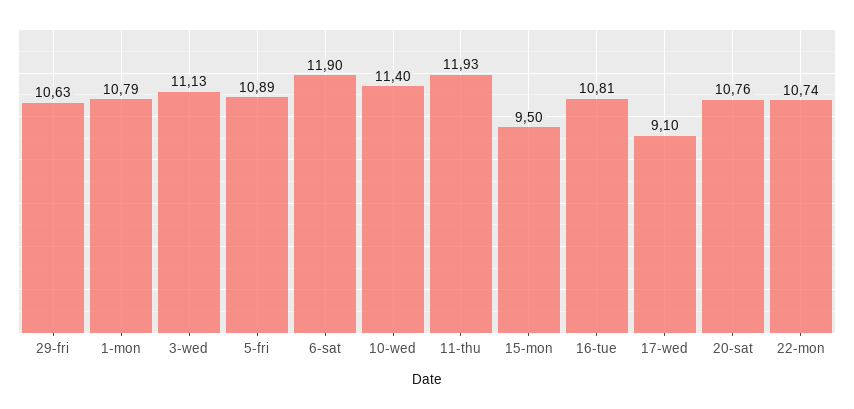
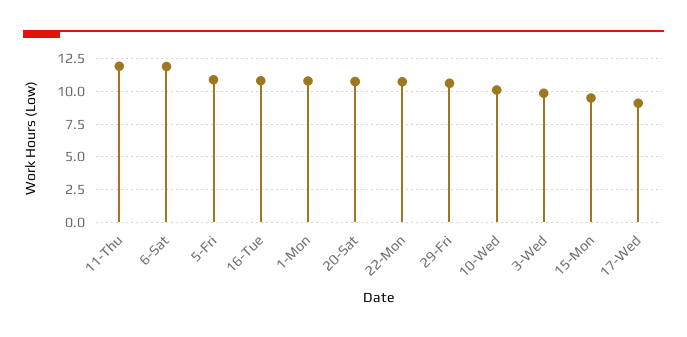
3-wed: 11.13 -> 10
10-wed: 11.4 -> 10

